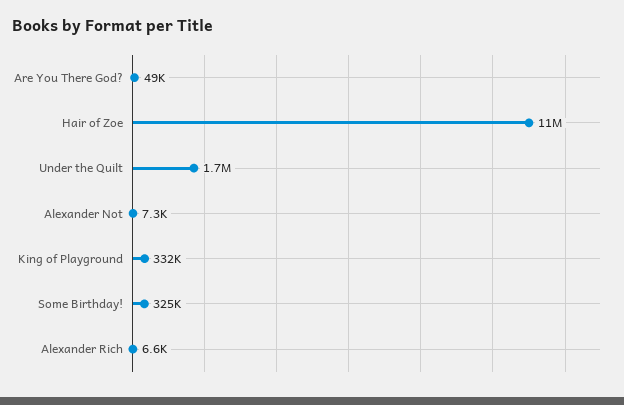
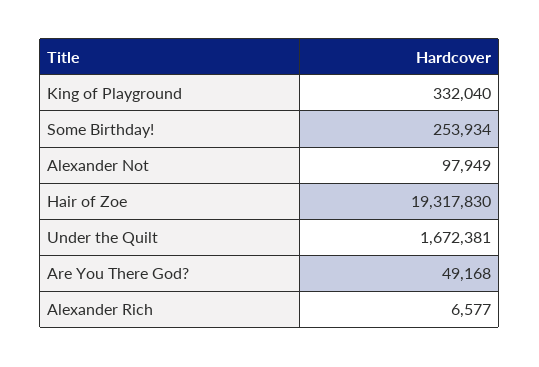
Hair of Zoe: 11000000 -> 19317830
Alexander Not: 7300 -> 97949
Some Birthday!: 325000 -> 253934

